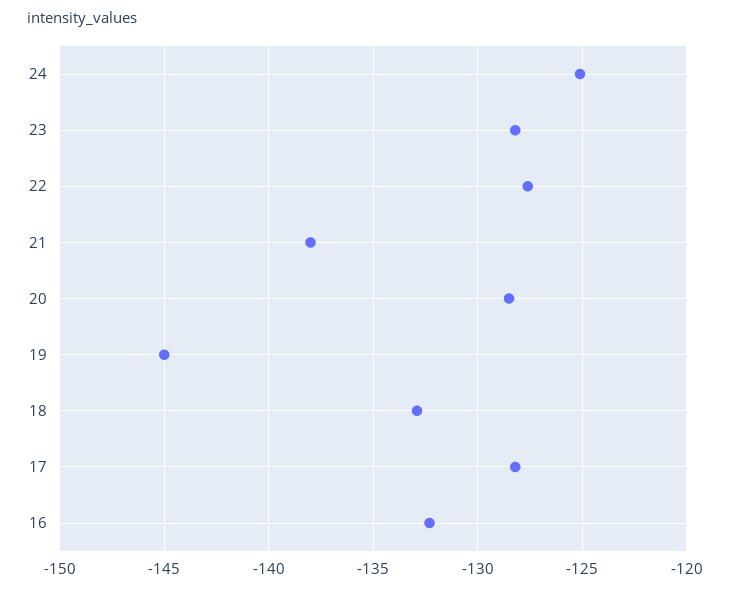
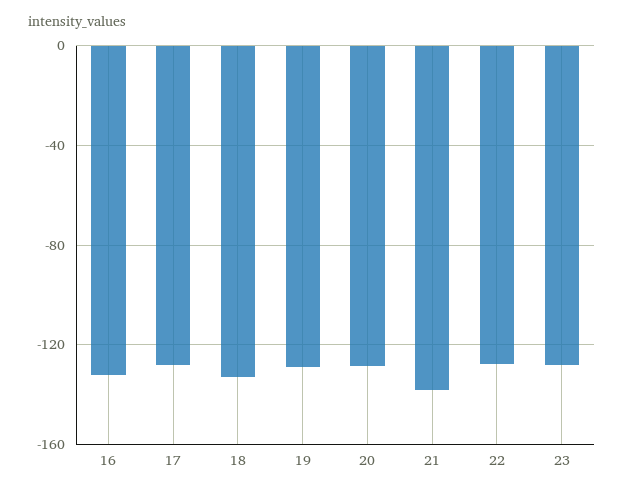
24: -125 -> none
19: -145 -> -130

